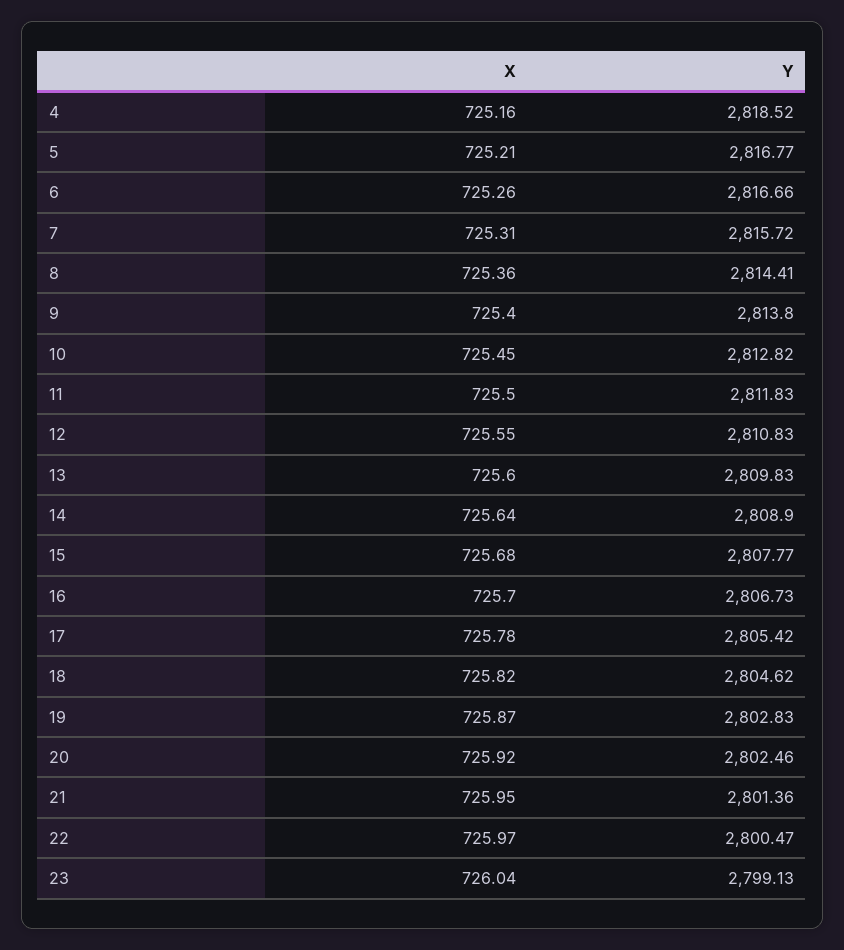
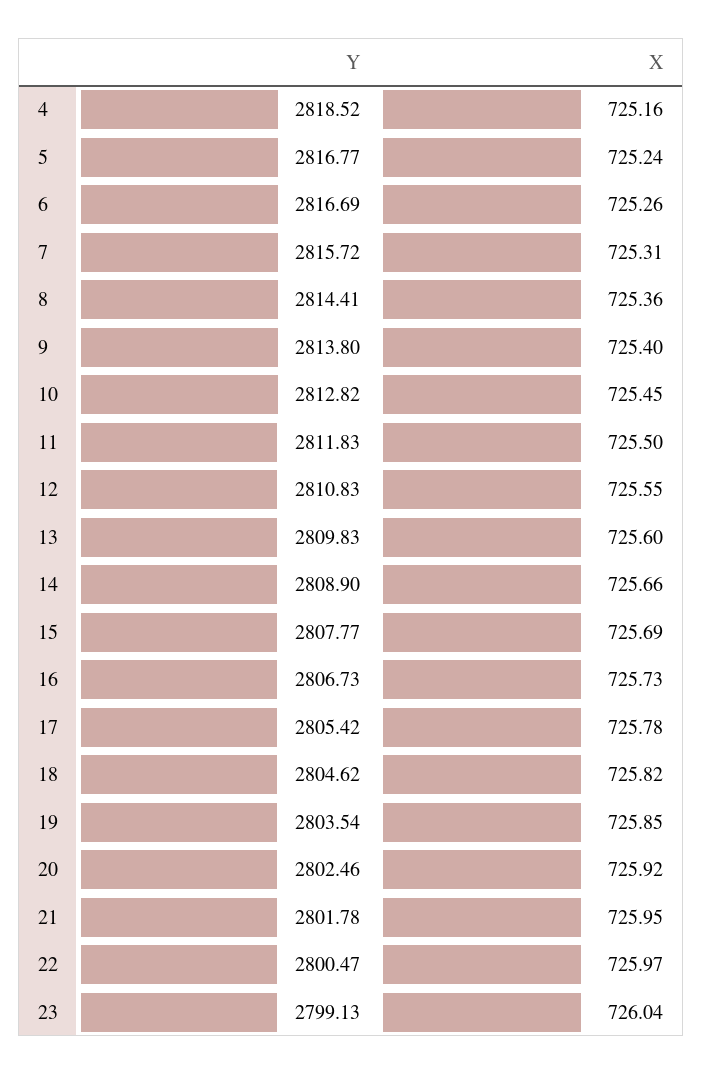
X, 5: 725.21 -> 725.24
Y, 6: 2816.66 -> 2816.69
X, 14: 725.64 -> 725.66
X, 15: 725.68 -> 725.69
X, 16: 725.7 -> 725.73
X, 19: 725.87 -> 725.85
Y, 19: 2802.83 -> 2803.54
Y, 21: 2801.36 -> 2801.78

